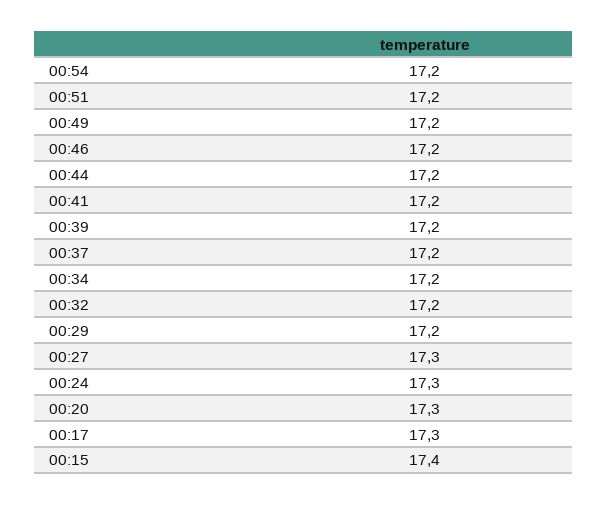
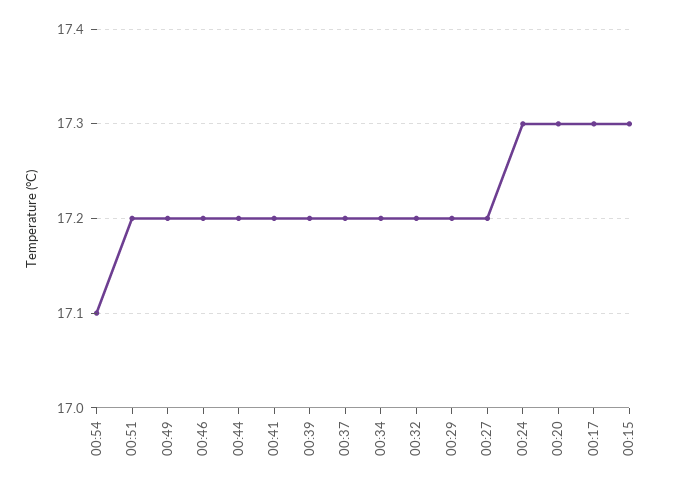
00:54: 17.2 -> 17.1
00:27: 17.3 -> 17.2
00:15: 17.4 -> 17.3

